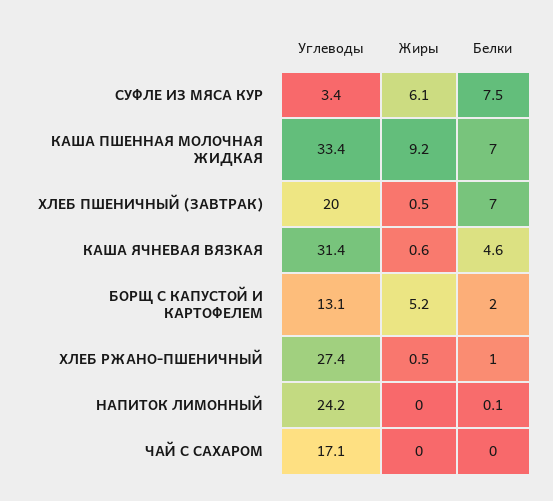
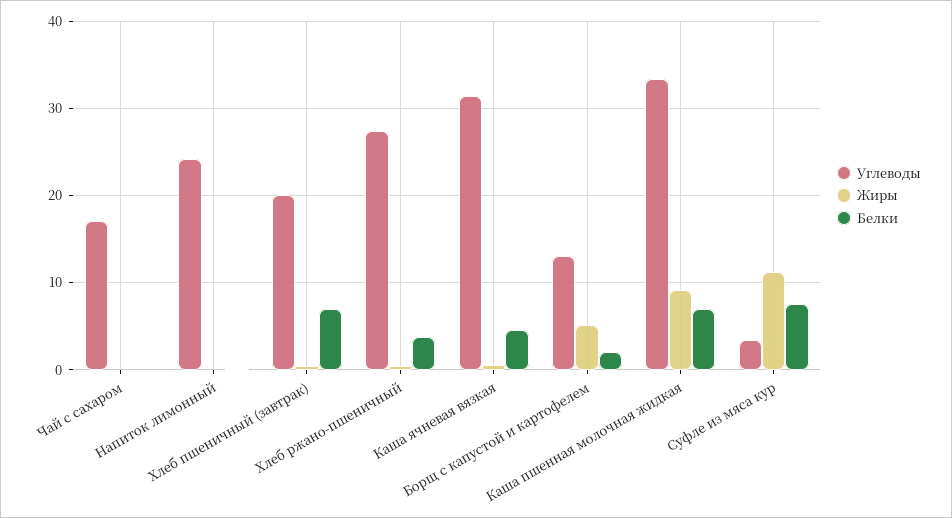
Жиры, СУФЛЕ ИЗ МЯСА КУР: 6.1 -> 11
Белки, ХЛЕБ РЖАНО-ПШЕНИЧНЫЙ: 1 -> 4

